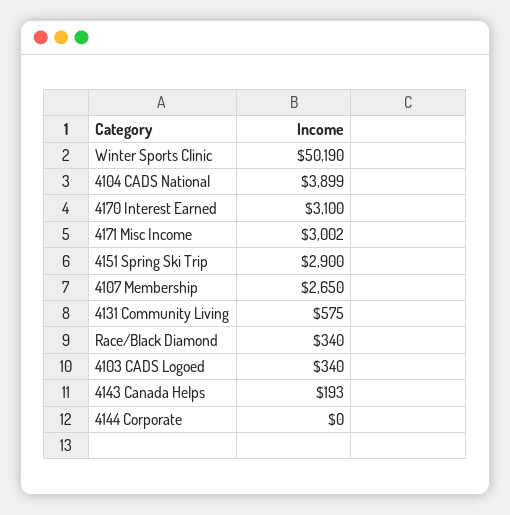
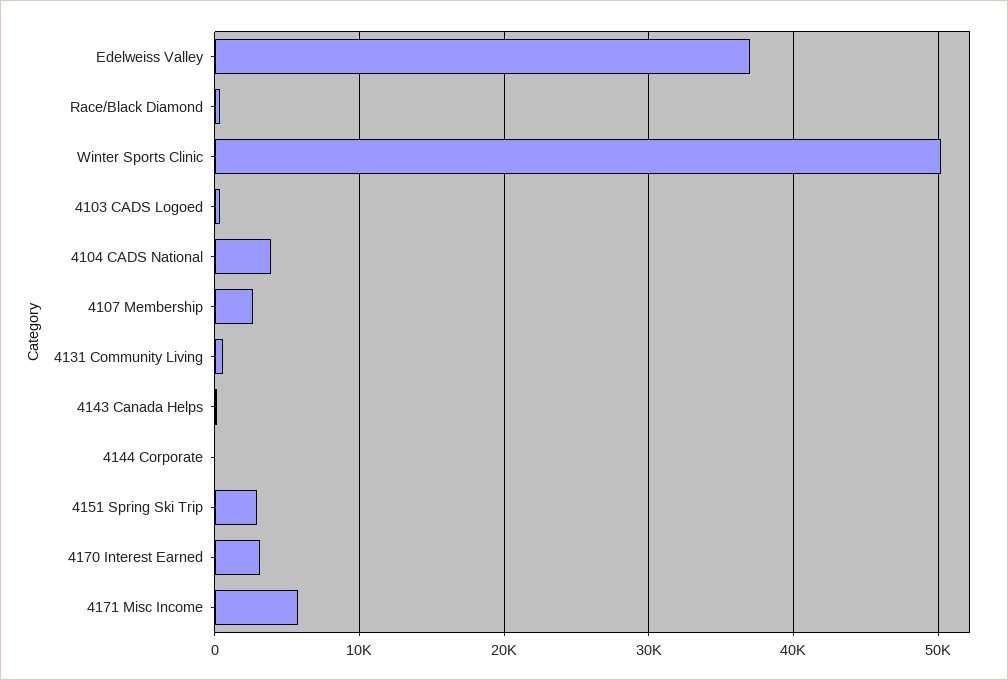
4171 Misc Income: 3002 -> 6000
Edelweiss Valley: none -> 37000

